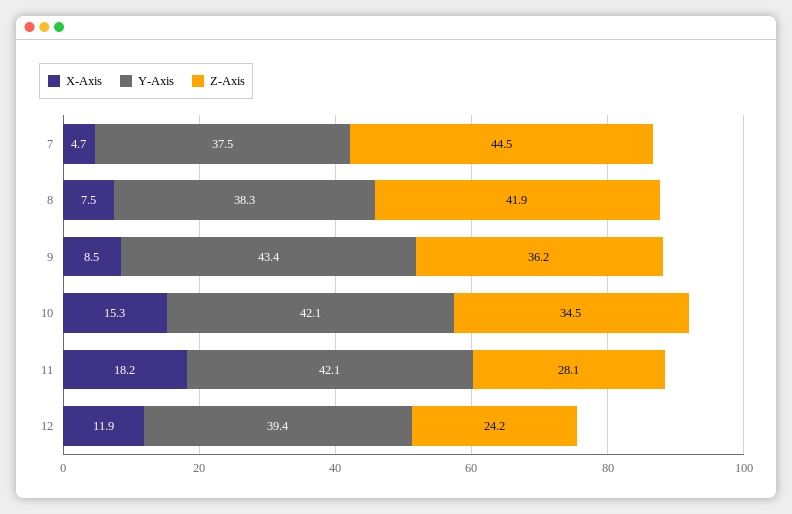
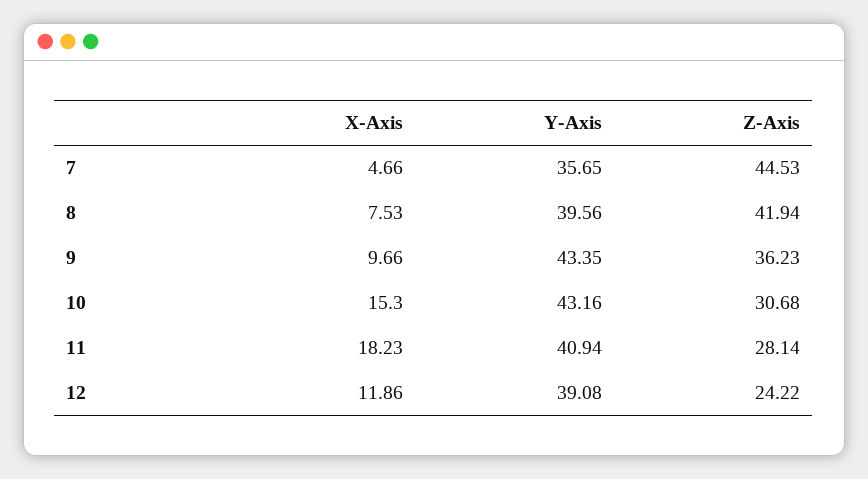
Y-Axis, 7: 37.5 -> 35.65
Y-Axis, 8: 38.3 -> 39.56
X-Axis, 9: 8.5 -> 9.66
Y-Axis, 10: 42.1 -> 43.16
Z-Axis, 10: 34.5 -> 30.68
Y-Axis, 11: 42.1 -> 40.94
Y-Axis, 12: 39.4 -> 39.08

